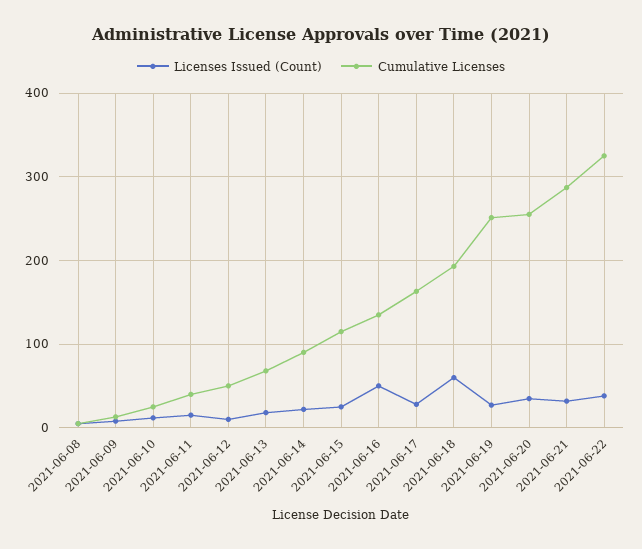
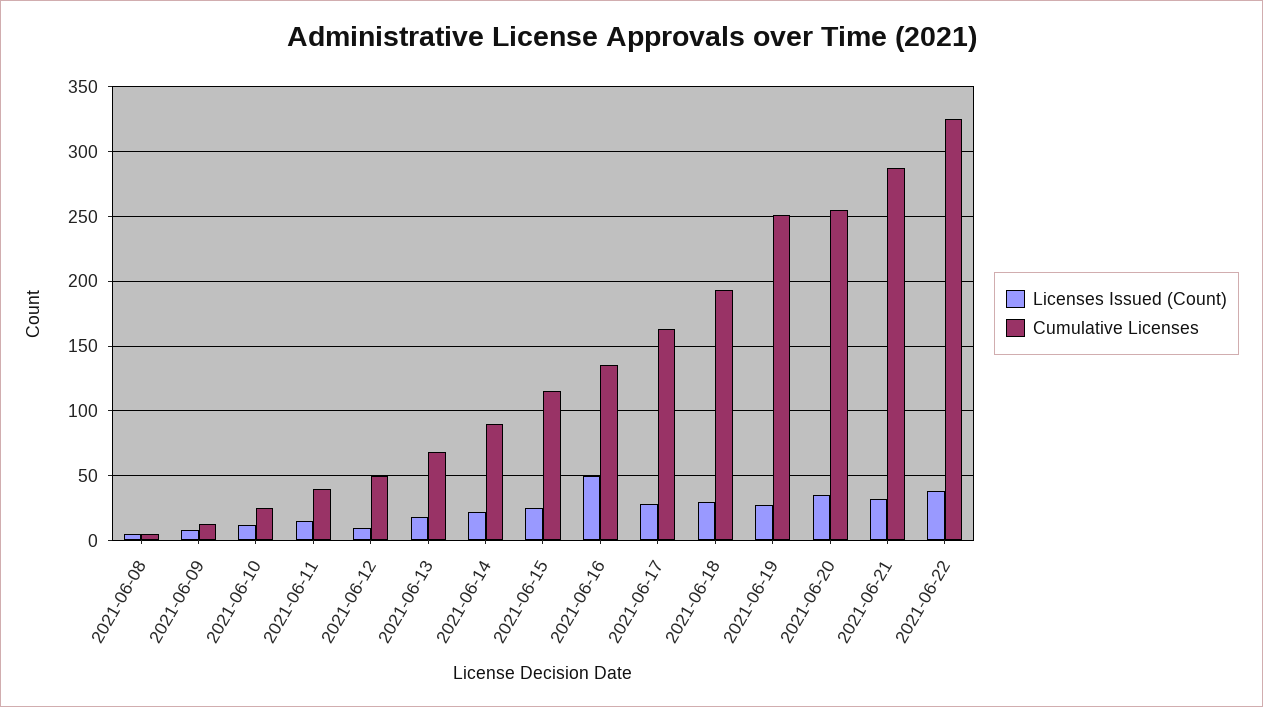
Licenses Issued (Count), 2021-06-18: 60 -> 30

